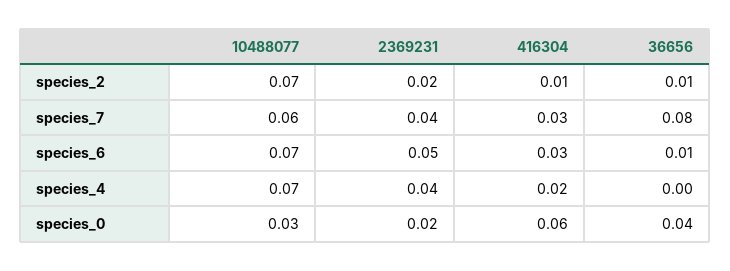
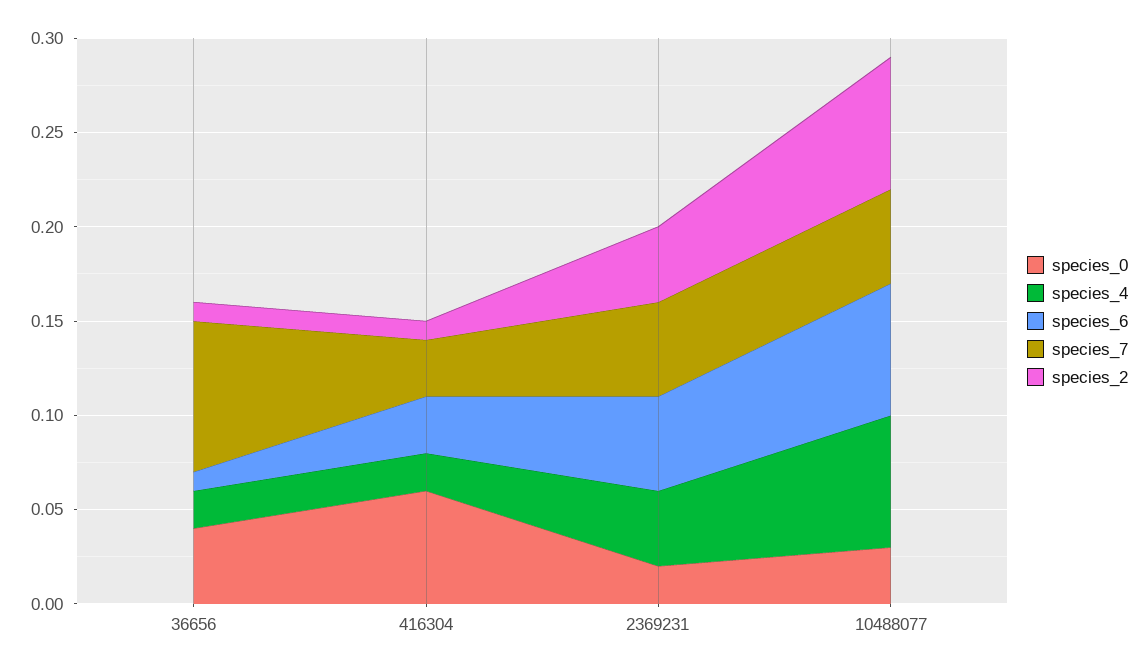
species_2, 2369231: 0.02 -> 0.04
species_7, 10488077: 0.06 -> 0.05
species_7, 2369231: 0.04 -> 0.05
species_4, 36656: 0 -> 0.02

